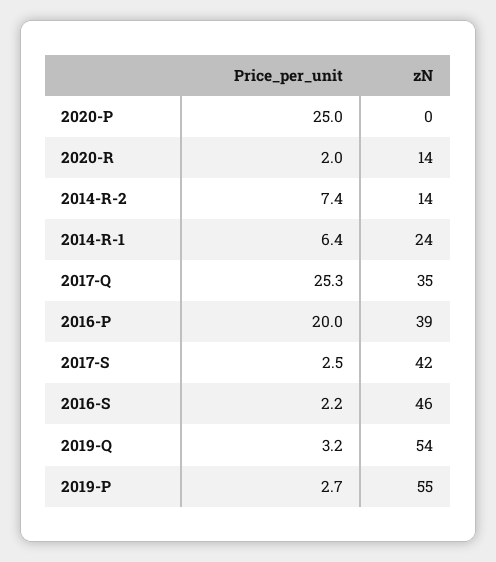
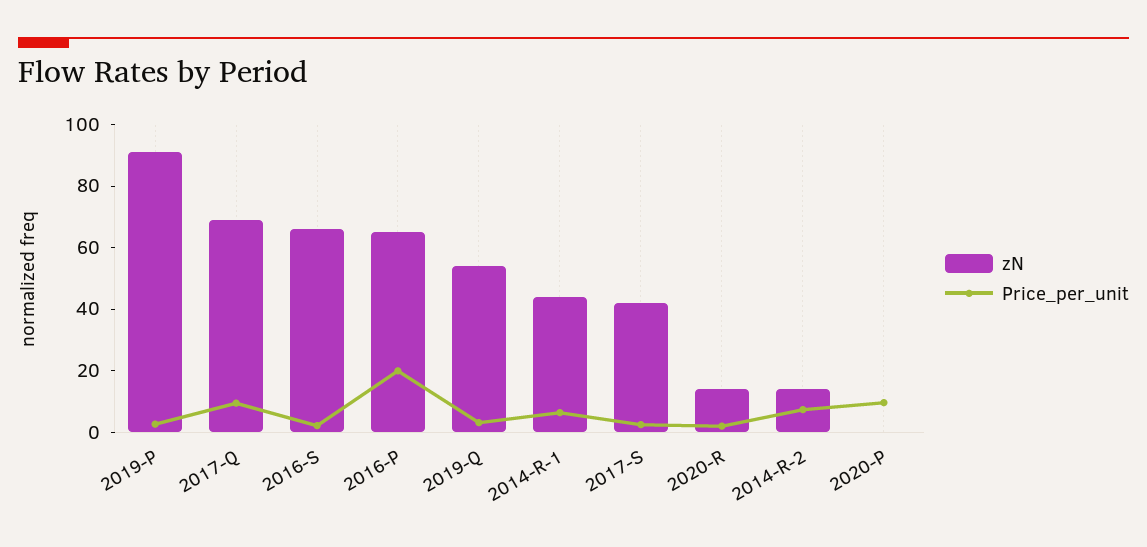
Price_per_unit, 2020-P: 25 -> 10
zN, 2014-R-1: 24 -> 45
Price_per_unit, 2017-Q: 25.3 -> 10
zN, 2017-Q: 35 -> 70
zN, 2016-P: 39 -> 65
zN, 2016-S: 46 -> 65
zN, 2019-P: 55 -> 90

